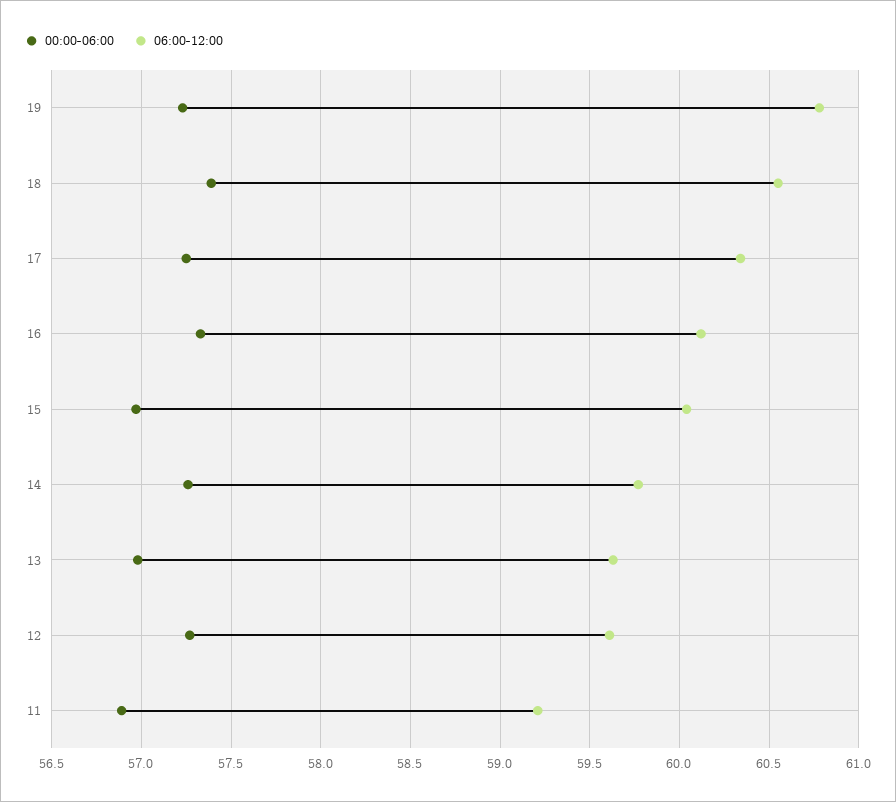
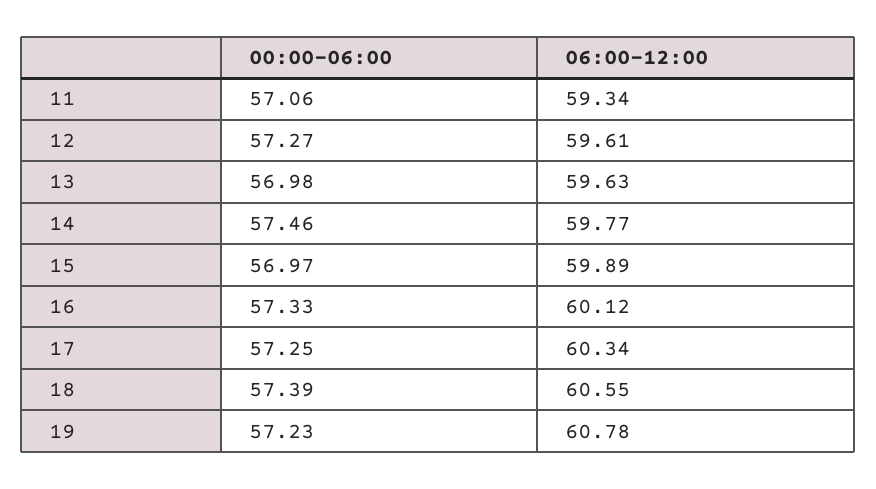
06:00-12:00, 15: 60.05 -> 59.89
00:00-06:00, 14: 57.25 -> 57.46
00:00-06:00, 11: 56.9 -> 57.06
06:00-12:00, 11: 59.2 -> 59.34

